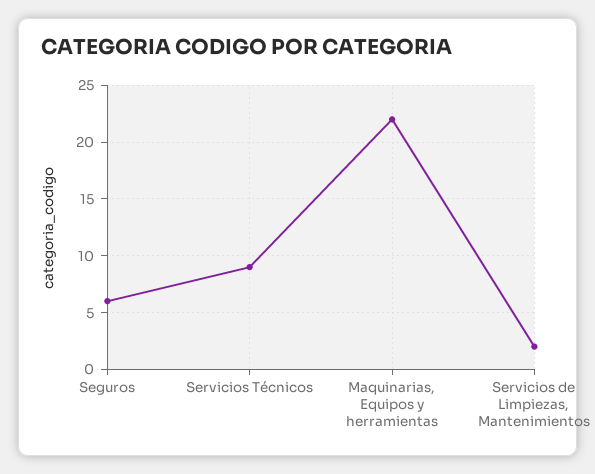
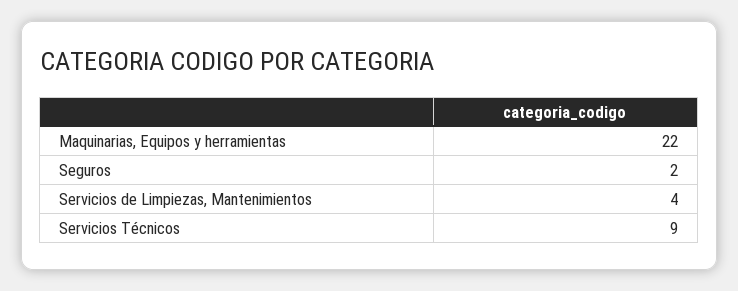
Seguros: 6 -> 2
Servicios de Limpiezas, Mantenimientos: 2 -> 4

